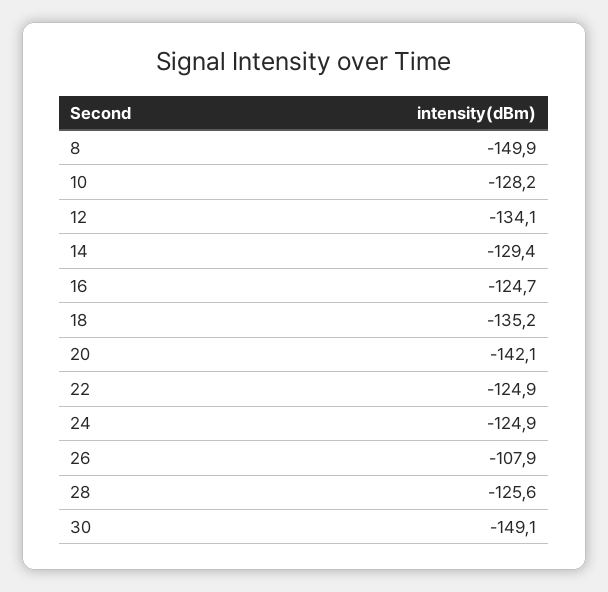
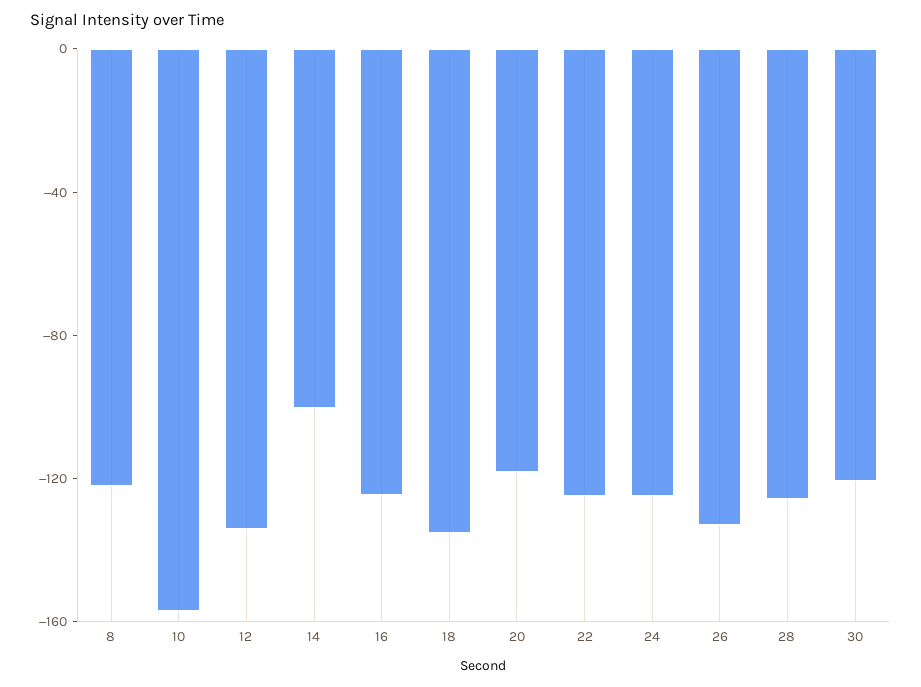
8: -149.9 -> -120
10: -128.2 -> -160
14: -129.4 -> -100
20: -142.1 -> -120
26: -107.9 -> -130
30: -149.1 -> -120

